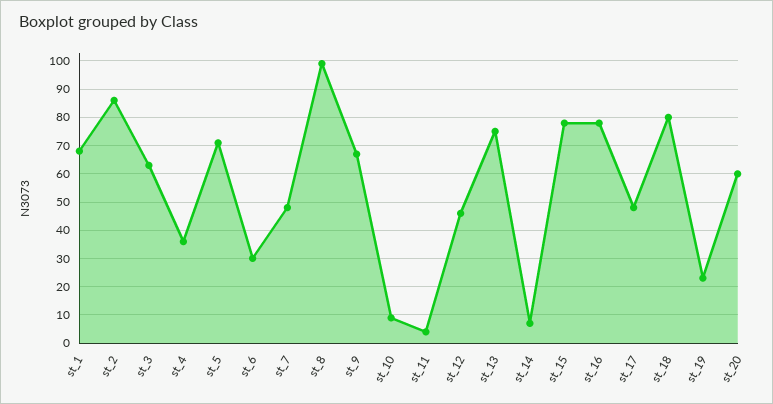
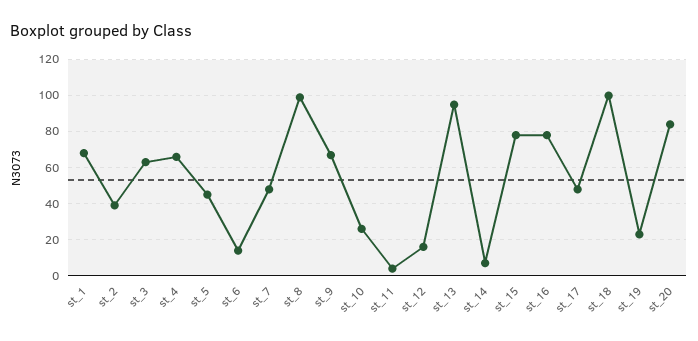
st_2: 85 -> 40
st_4: 35 -> 65
st_5: 70 -> 45
st_6: 30 -> 15
st_10: 10 -> 25
st_12: 45 -> 15
st_13: 75 -> 95
st_18: 80 -> 100
st_20: 60 -> 85

